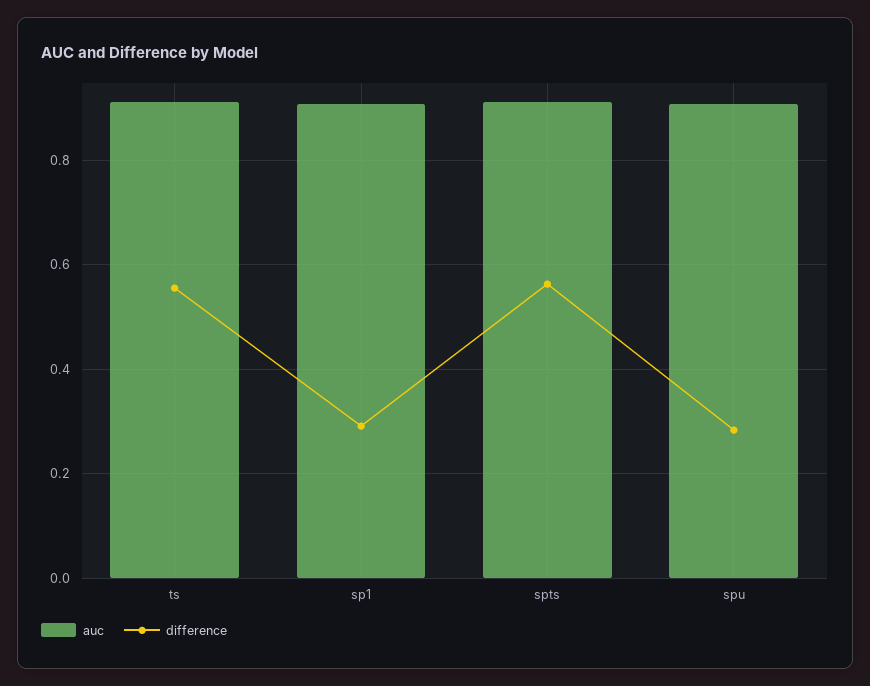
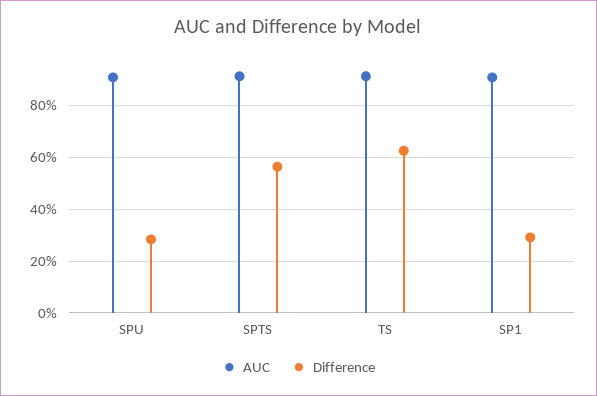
difference, ts: 0.56 -> 0.625

